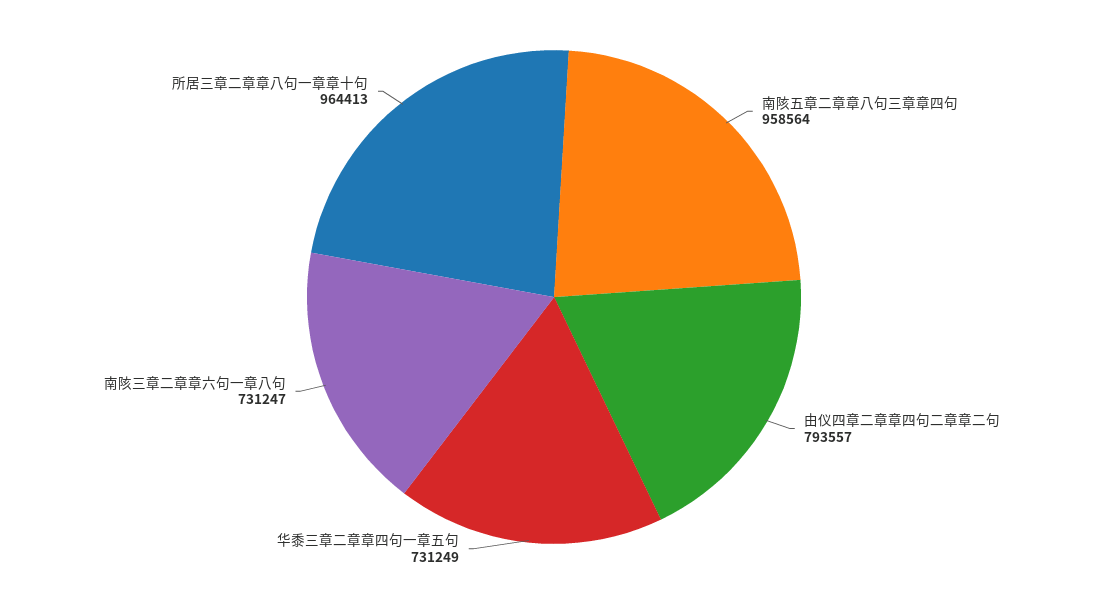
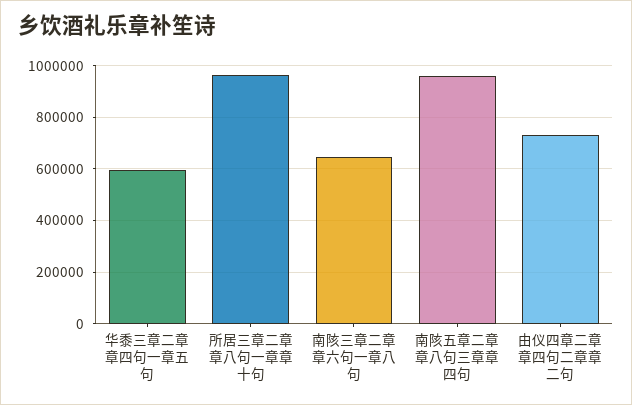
由仪四章二章章四句二章章二句: 793557 -> 725000
华黍三章二章章四句一章五句: 731249 -> 600000
南陔三章二章章六句一章八句: 731247 -> 650000

